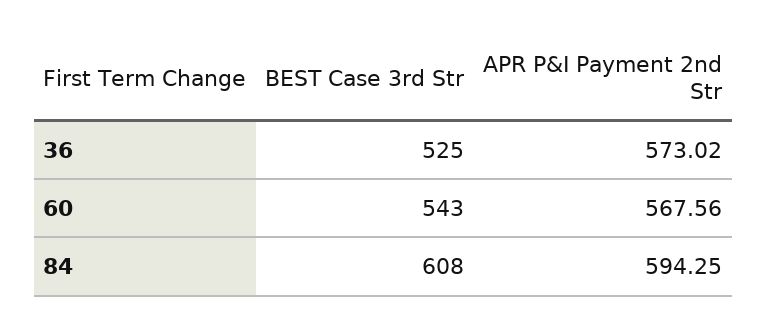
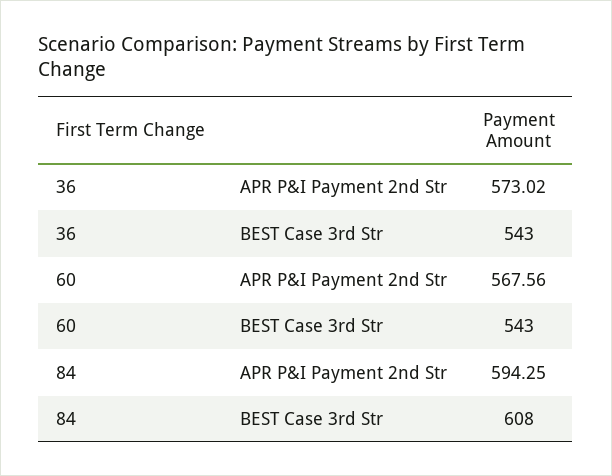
BEST Case 3rd Str, 36: 525 -> 543

